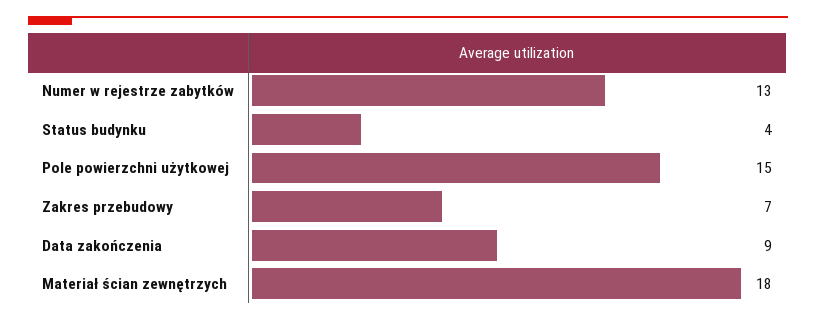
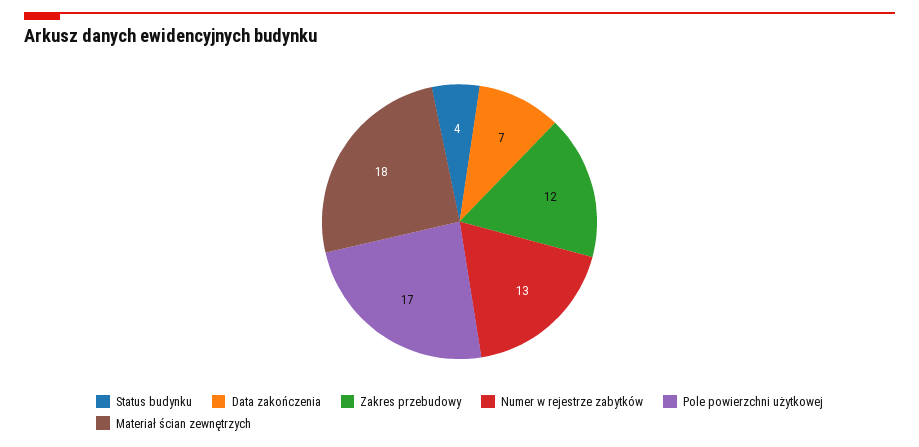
Pole powierzchni użytkowej: 15 -> 17
Zakres przebudowy: 7 -> 12
Data zakończenia: 9 -> 7

